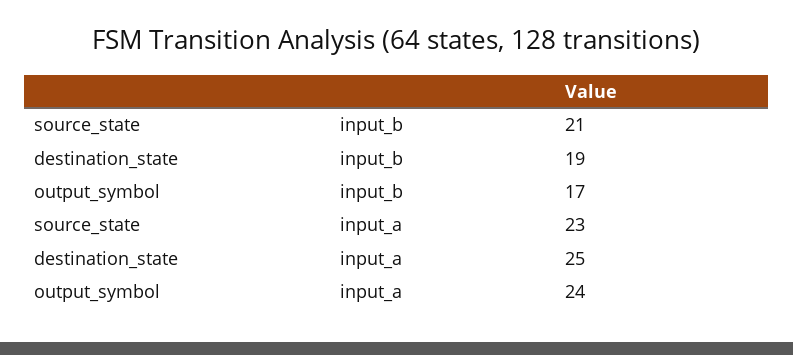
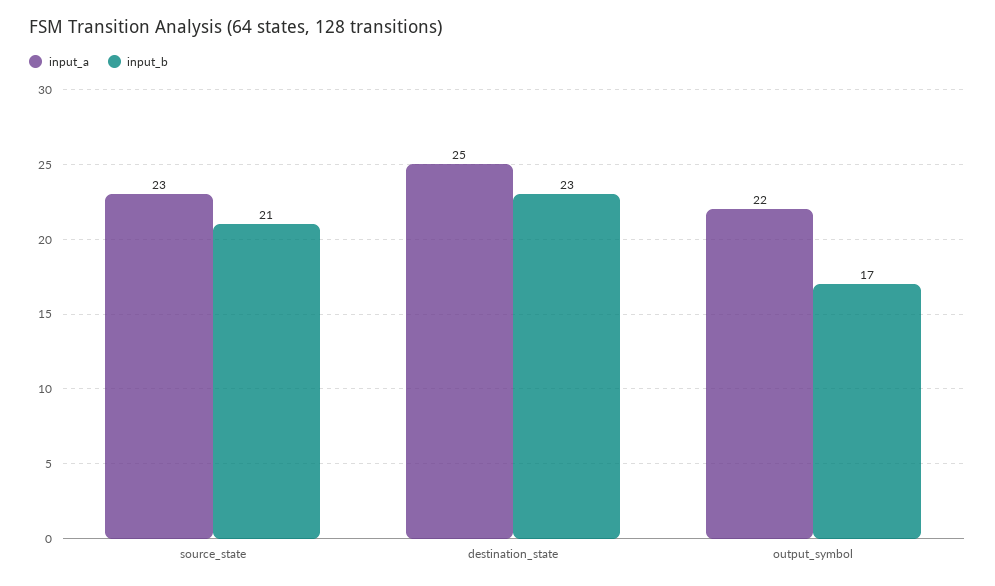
input_b, destination_state: 19 -> 23
input_a, output_symbol: 24 -> 22

